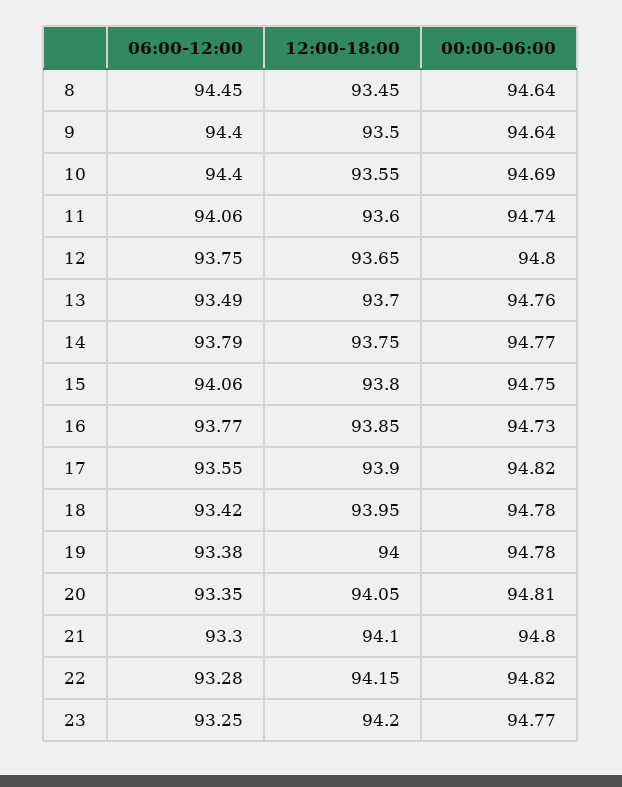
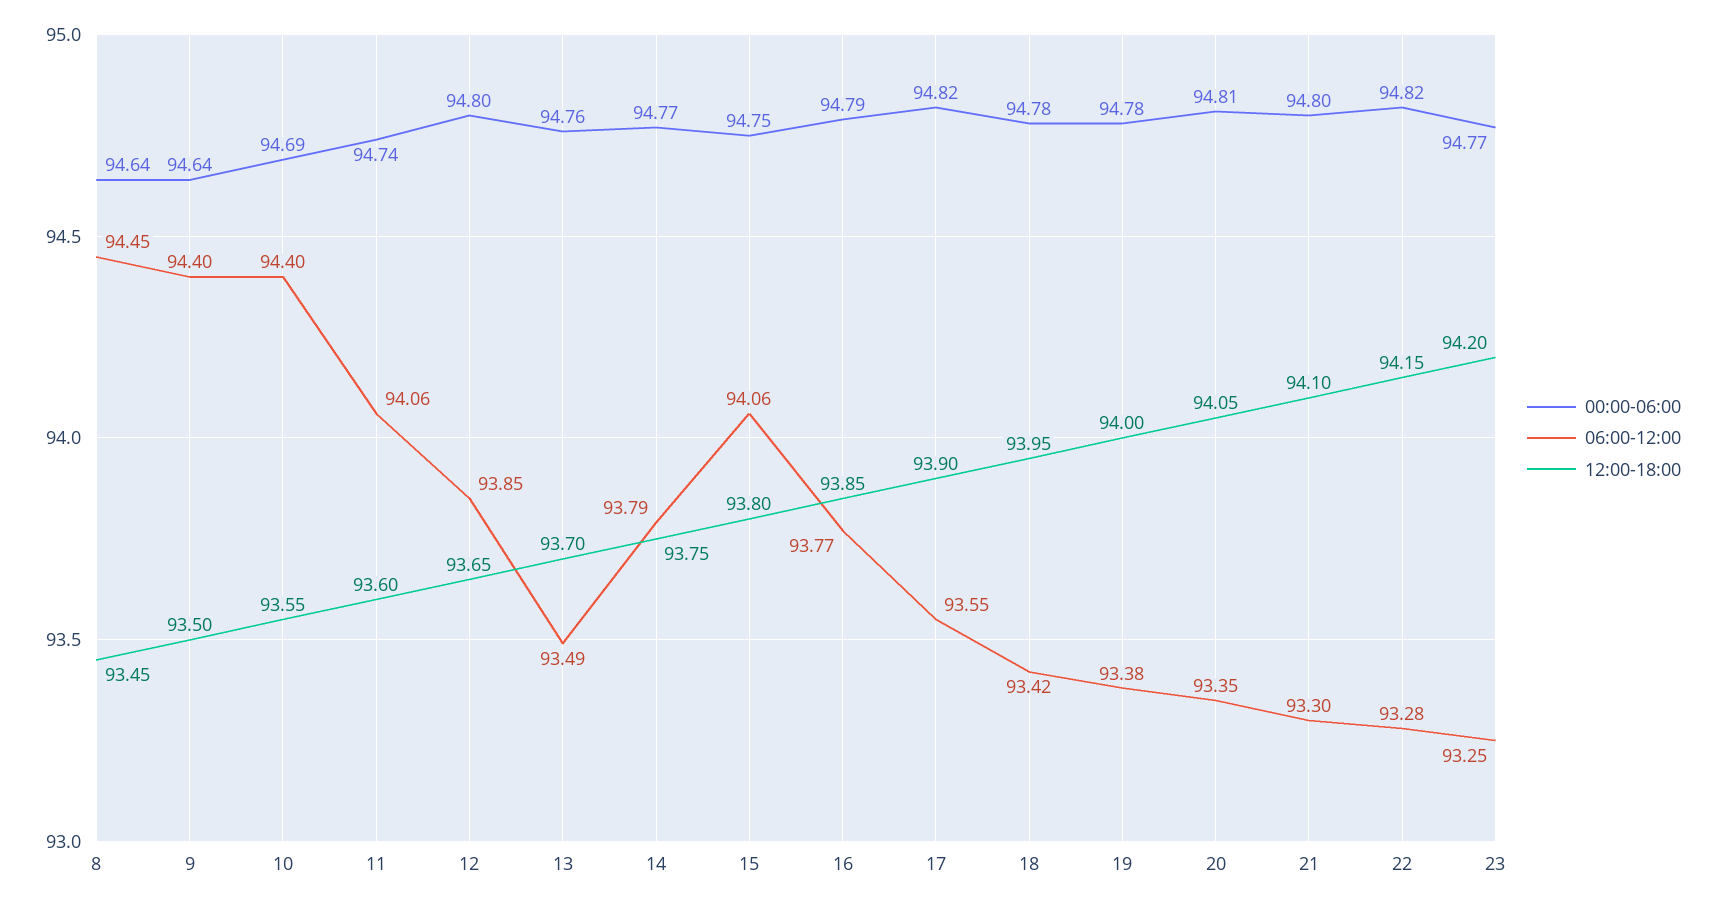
06:00-12:00, 12: 93.75 -> 93.85
00:00-06:00, 16: 94.73 -> 94.79

